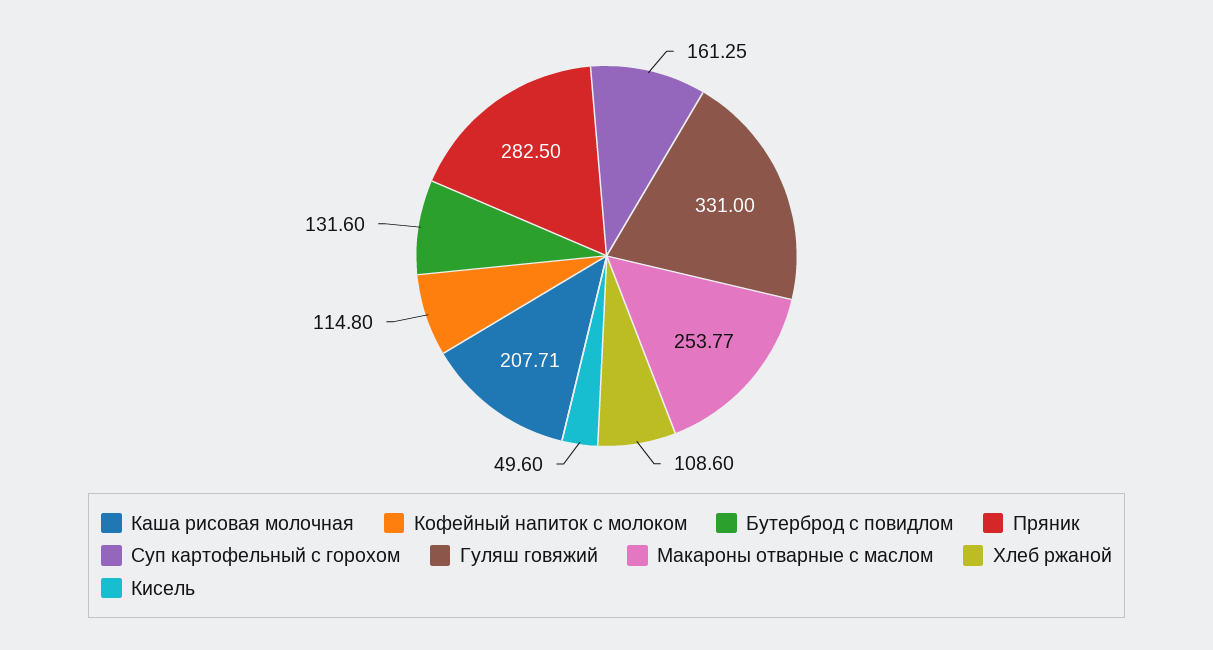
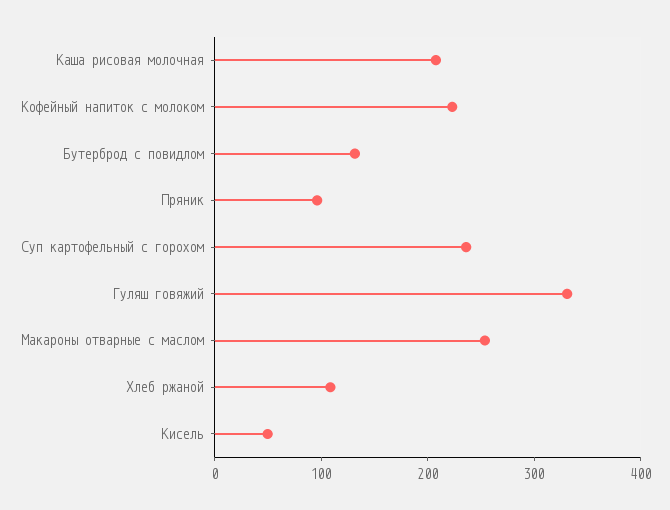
Кофейный напиток с молоком: 114.8 -> 220
Пряник: 282.5 -> 100
Суп картофельный с горохом: 161.25 -> 240

